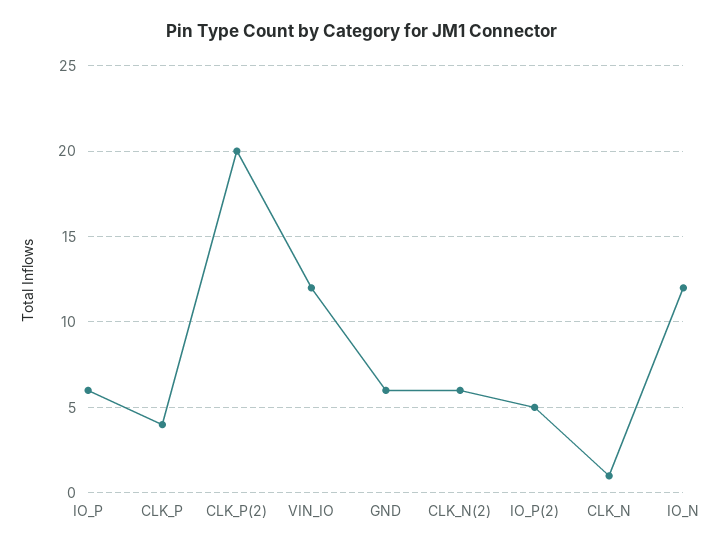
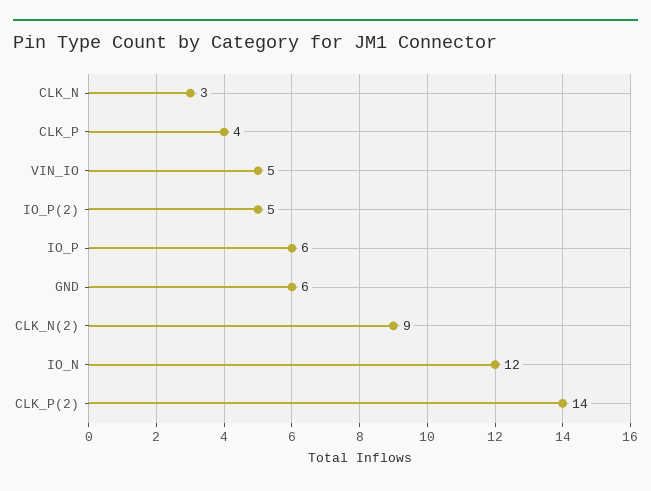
CLK_P(2): 20 -> 14
VIN_IO: 12 -> 5
CLK_N(2): 6 -> 9
CLK_N: 1 -> 3

